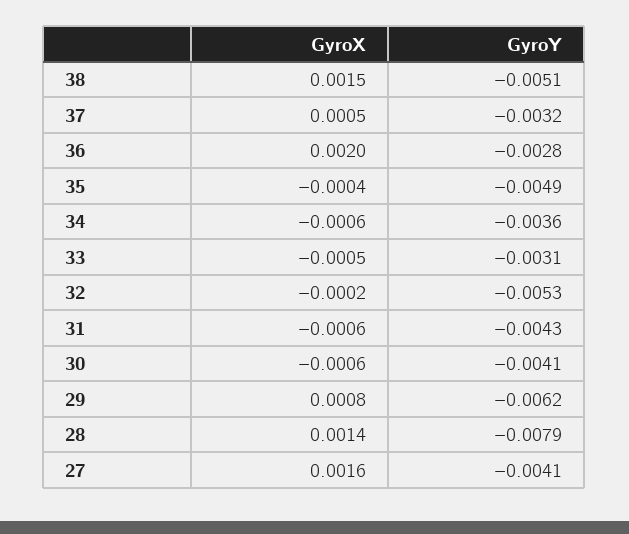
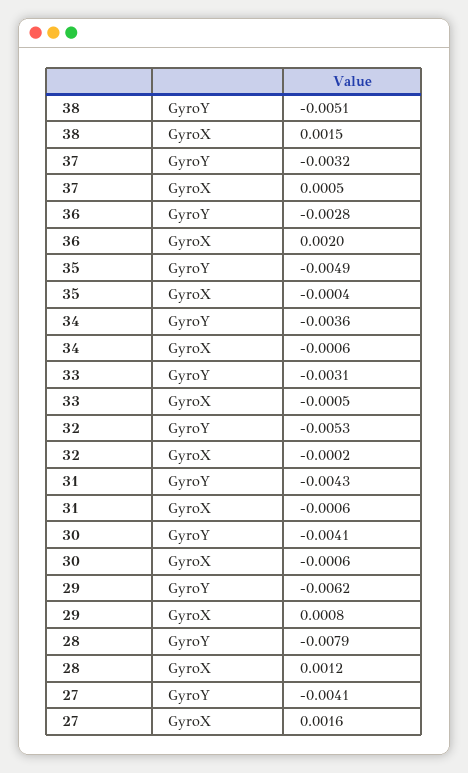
GyroX, 28: 0.0014 -> 0.0012

